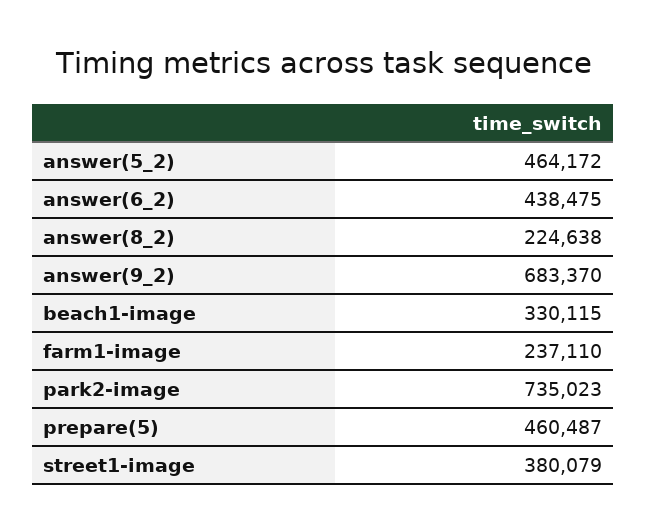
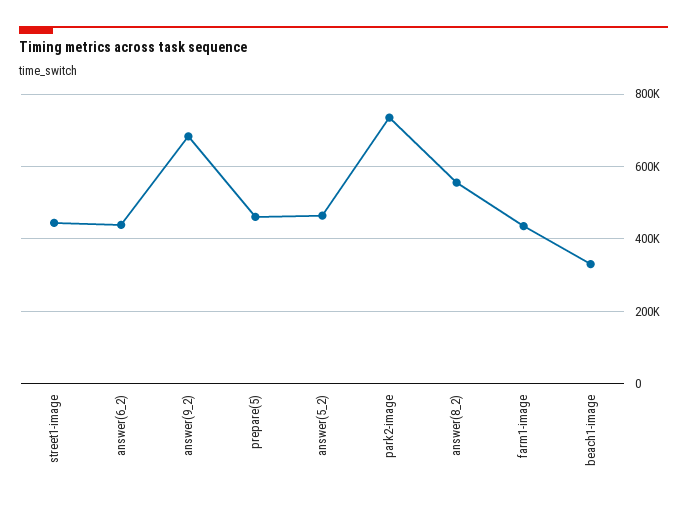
answer(8_2): 224638 -> 560000
farm1-image: 237110 -> 440000
street1-image: 380079 -> 440000

